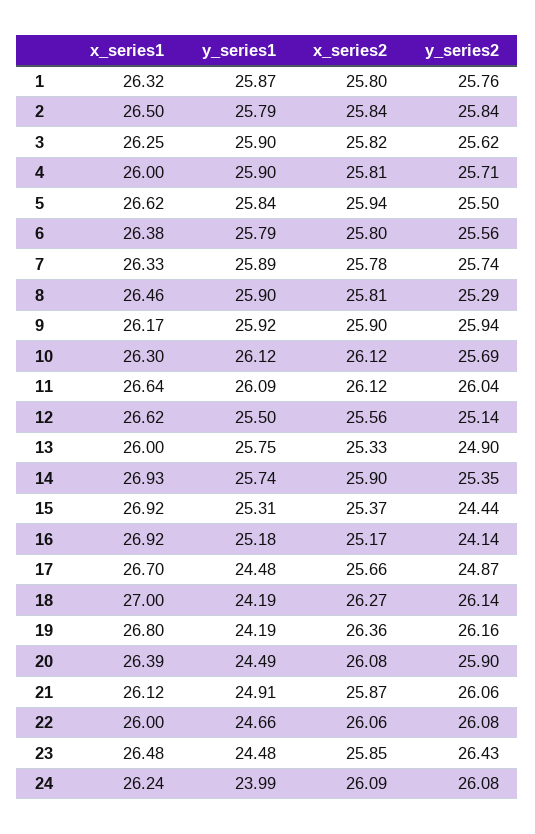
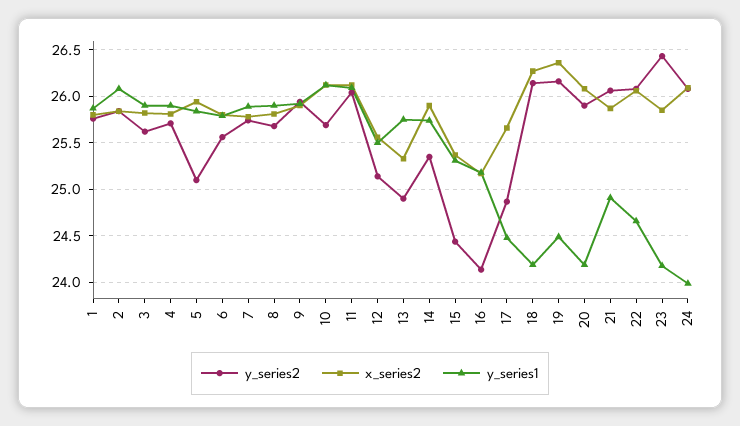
x_series1, 1: 26.32 -> none
x_series1, 2: 26.5 -> none
y_series1, 2: 25.79 -> 26.1
x_series1, 3: 26.25 -> none
x_series1, 4: 26 -> none
x_series1, 5: 26.62 -> none
y_series2, 5: 25.5 -> 25.1
x_series1, 6: 26.38 -> none
x_series1, 7: 26.33 -> none
x_series1, 8: 26.46 -> none
y_series2, 8: 25.29 -> 25.7
x_series1, 9: 26.17 -> none
x_series1, 10: 26.3 -> none
x_series1, 11: 26.64 -> none
x_series1, 12: 26.62 -> none
x_series1, 13: 26 -> none
x_series1, 14: 26.93 -> none
x_series1, 15: 26.92 -> none
x_series1, 16: 26.92 -> none
x_series1, 17: 26.7 -> none
x_series1, 18: 27 -> none
x_series1, 19: 26.8 -> none
y_series1, 19: 24.19 -> 24.5
x_series1, 20: 26.39 -> none
y_series1, 20: 24.49 -> 24.2
x_series1, 21: 26.12 -> none
x_series1, 22: 26 -> none
x_series1, 23: 26.48 -> none
y_series1, 23: 24.48 -> 24.2
x_series1, 24: 26.24 -> none

